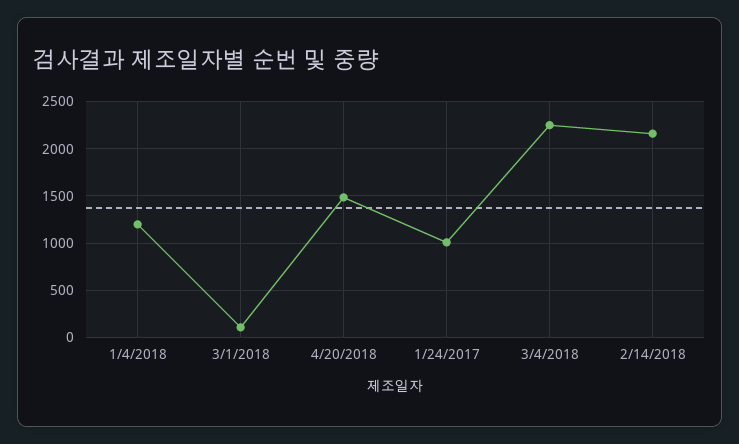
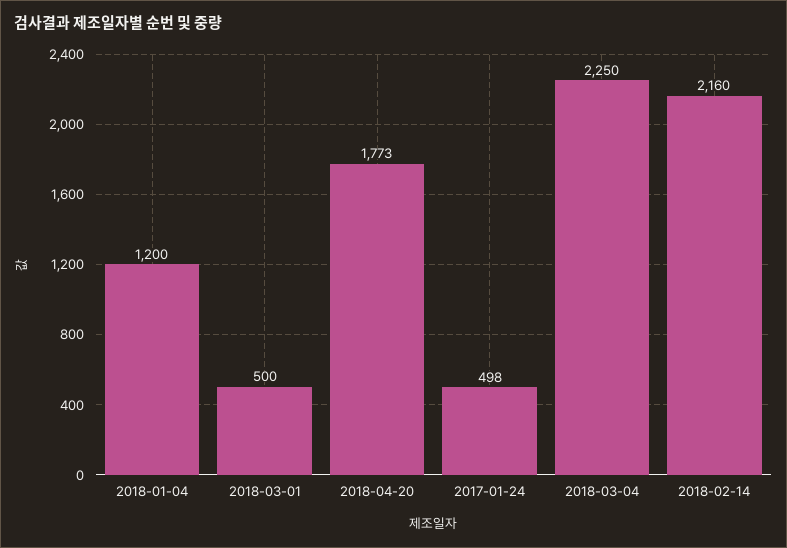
3/1/2018: 100 -> 500
4/20/2018: 1500 -> 1773
1/24/2017: 1000 -> 498

